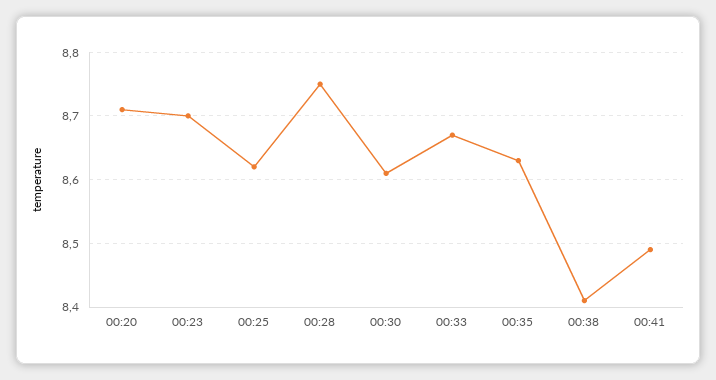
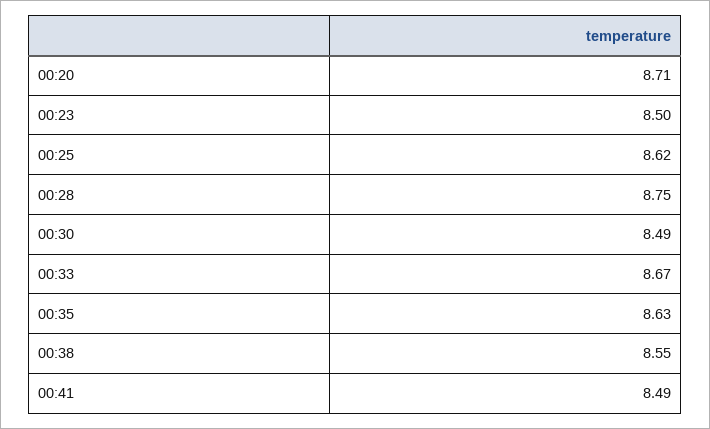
00:23: 8.7 -> 8.5
00:30: 8.61 -> 8.49
00:38: 8.41 -> 8.55

